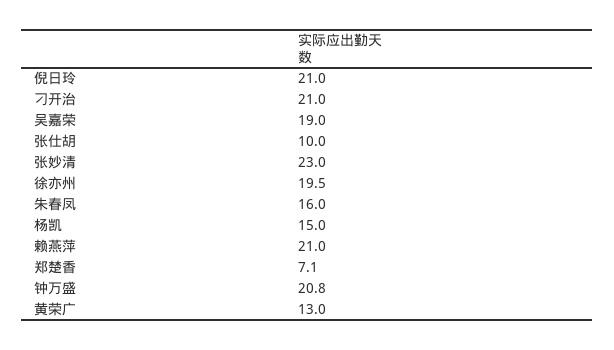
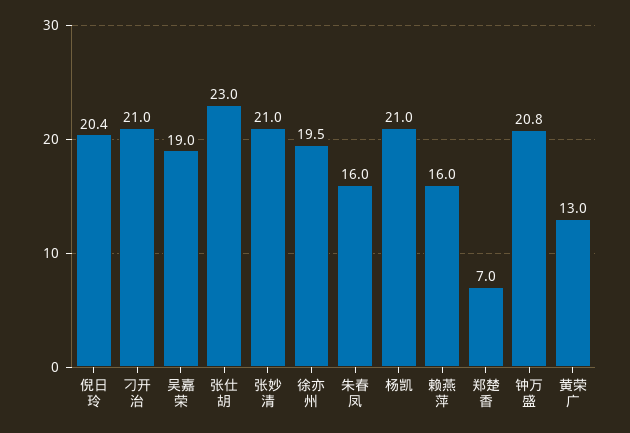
倪日玲: 21 -> 20.4
张仕胡: 10 -> 23
张妙清: 23 -> 21
杨凯: 15 -> 21
赖燕萍: 21 -> 16
郑楚香: 7.1 -> 7

